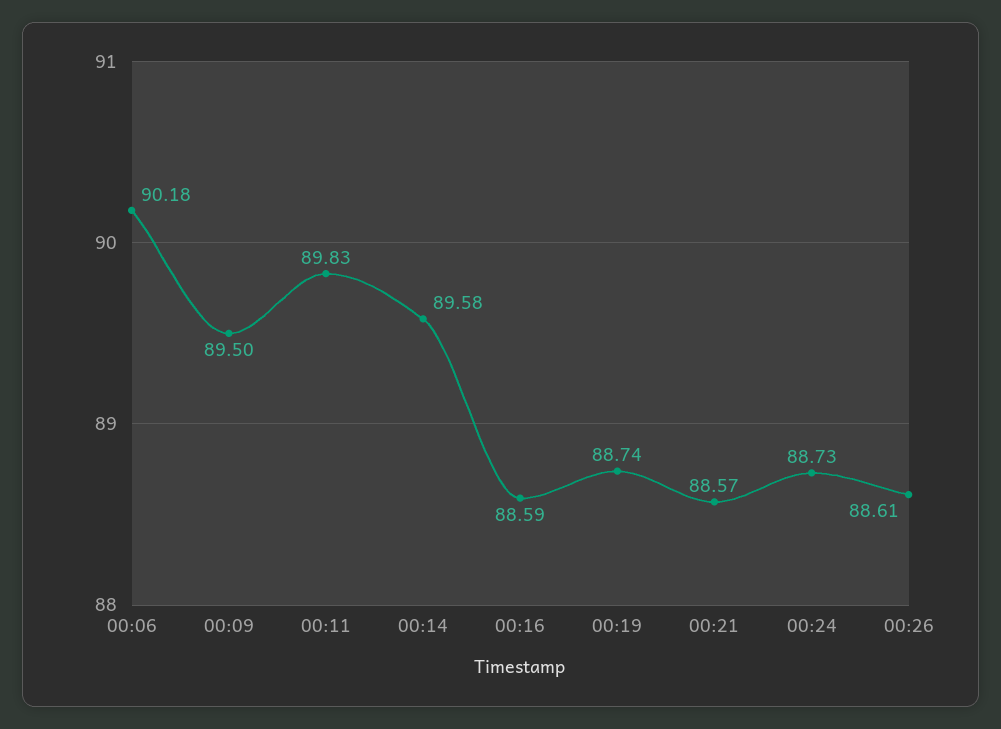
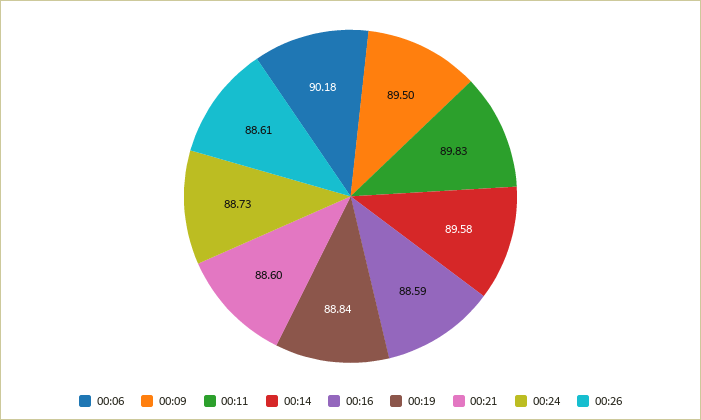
00:19: 88.74 -> 88.84
00:21: 88.57 -> 88.6

